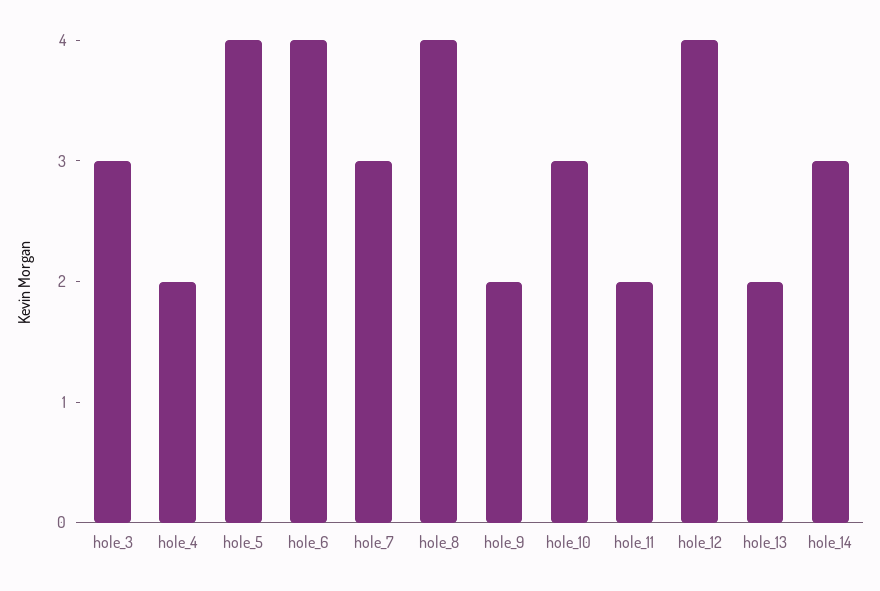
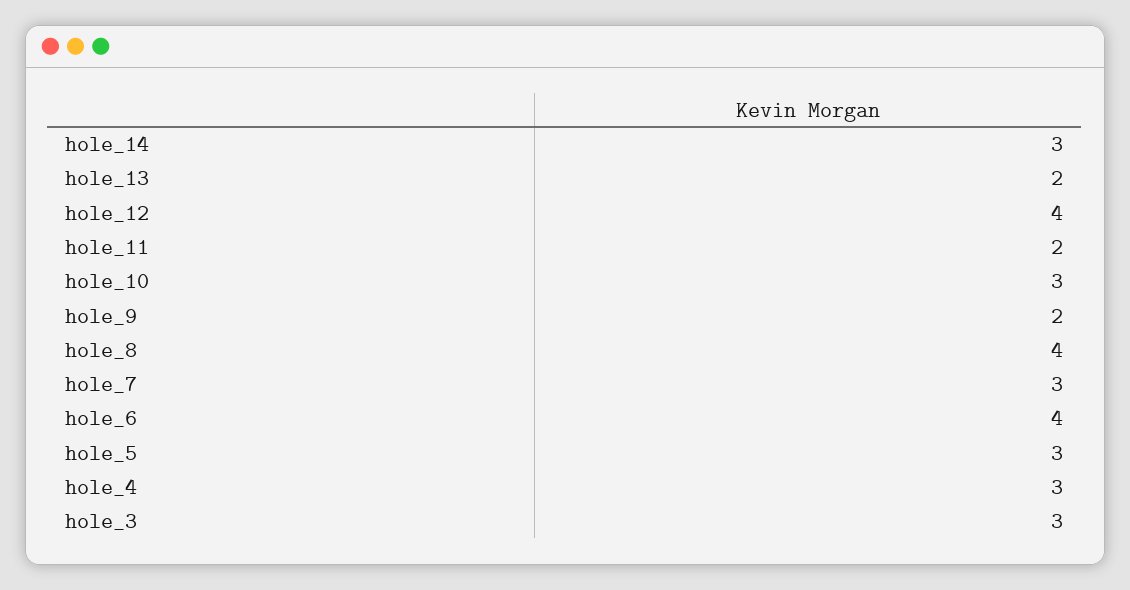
hole_4: 2 -> 3
hole_5: 4 -> 3

